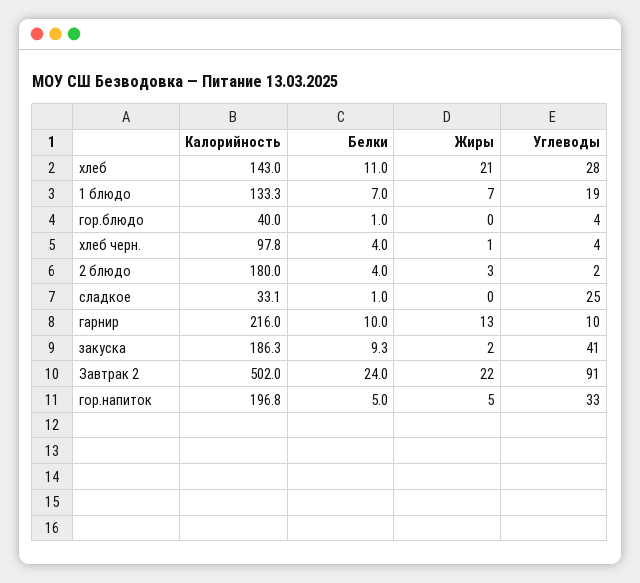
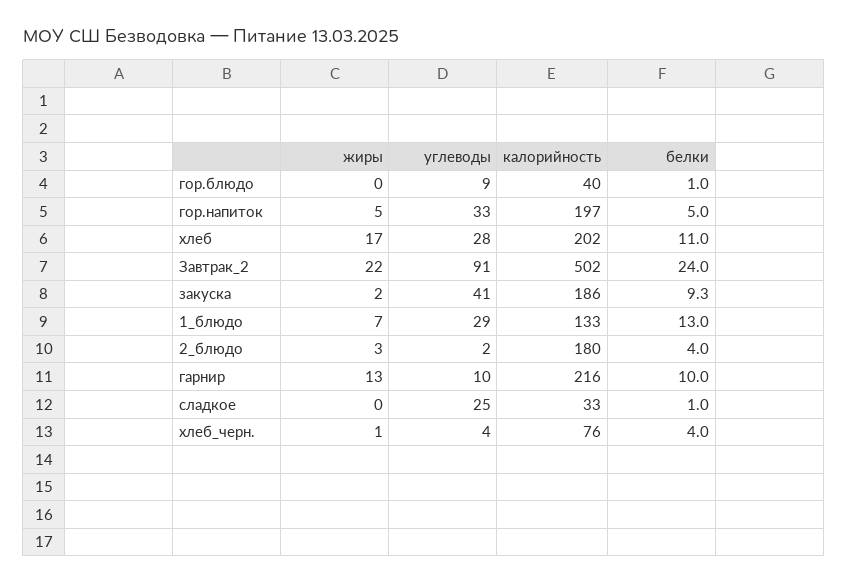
Калорийность, хлеб: 143 -> 202
Жиры, хлеб: 21 -> 17
Белки, 1 блюдо: 7 -> 13
Углеводы, 1 блюдо: 19 -> 29
Углеводы, гор.блюдо: 4 -> 9
Калорийность, хлеб черн.: 97.8 -> 76

